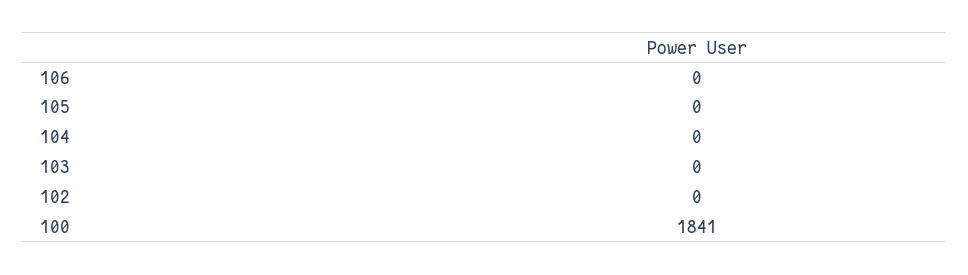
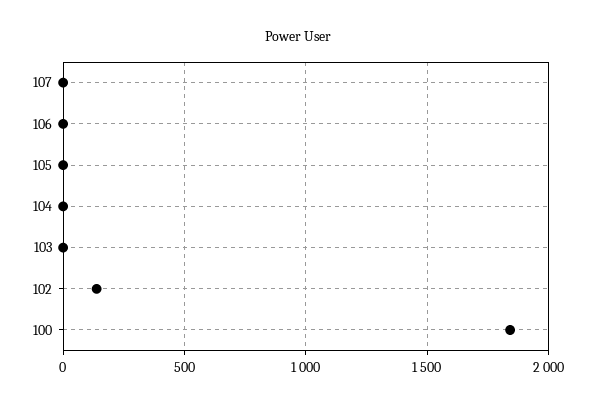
102: 0 -> 150
107: none -> 0

